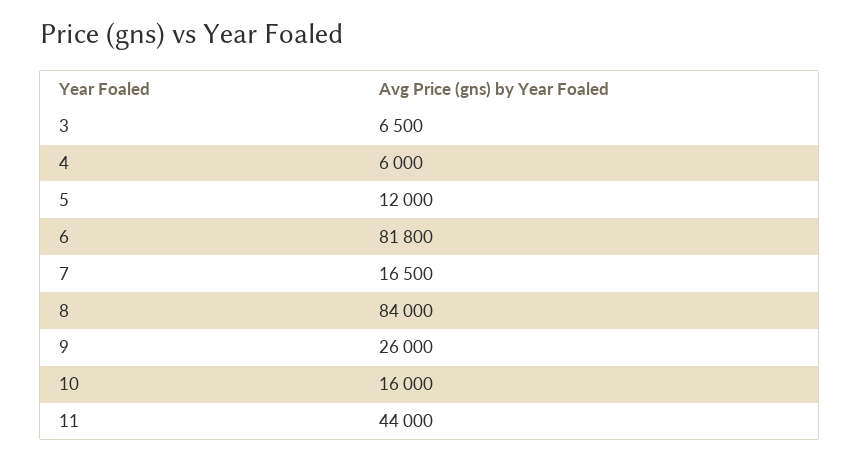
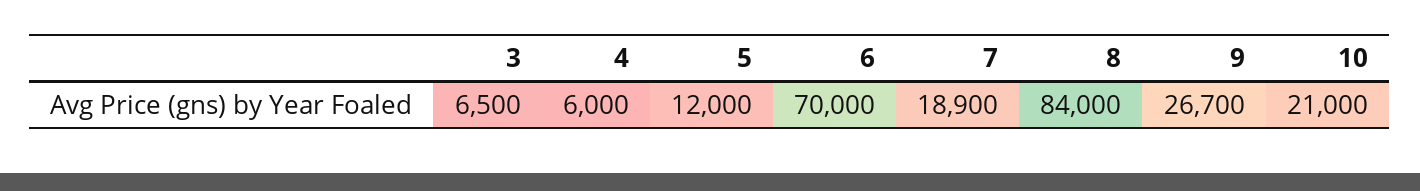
6: 81800 -> 70000
7: 16500 -> 18900
9: 26000 -> 26700
10: 16000 -> 21000
11: 44000 -> none

